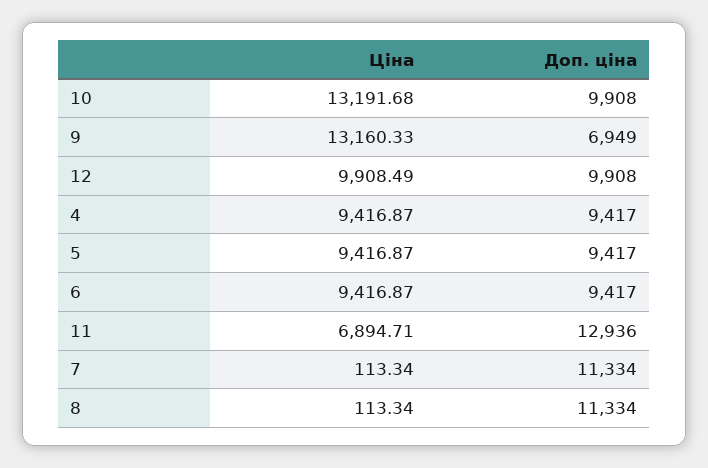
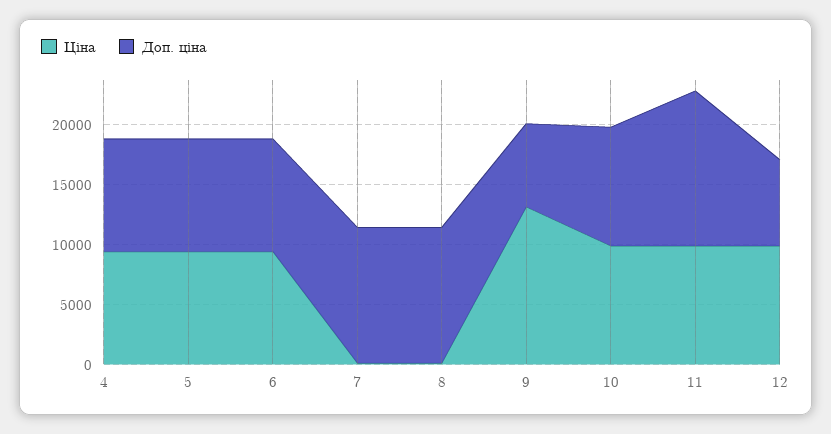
Ціна, 10: 13191.68 -> 10000
Доп. ціна, 12: 9908 -> 7000
Ціна, 11: 6894.71 -> 10000

